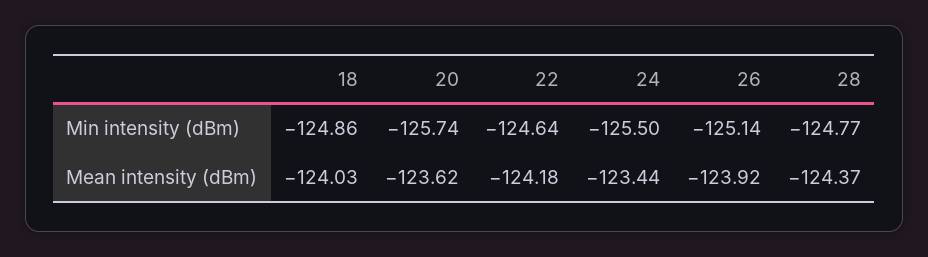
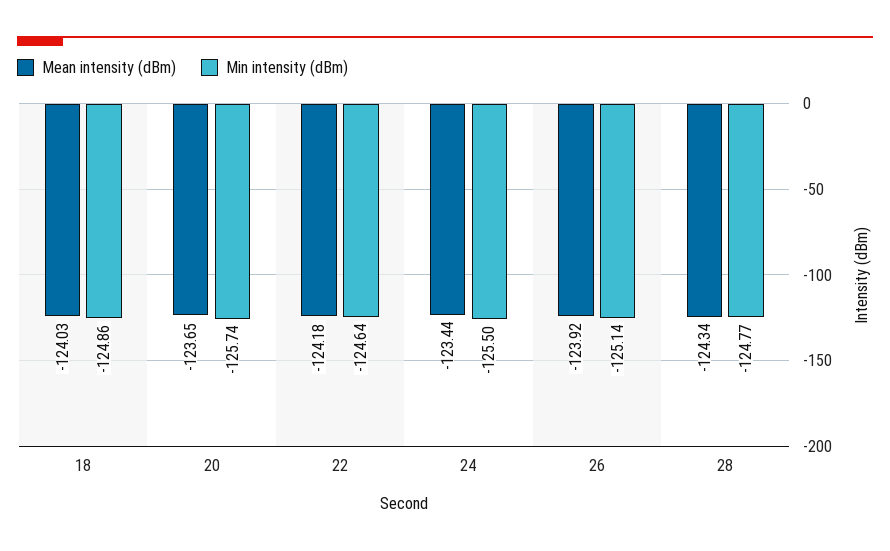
Mean intensity (dBm), 20: -123.62 -> -123.65
Mean intensity (dBm), 28: -124.37 -> -124.34

